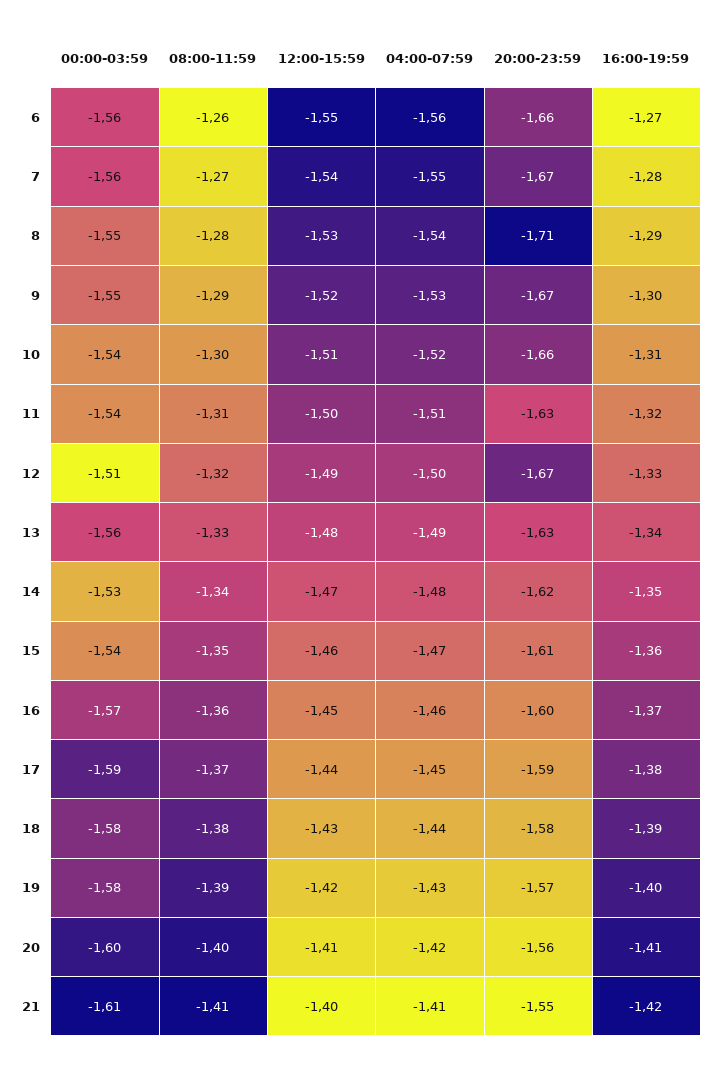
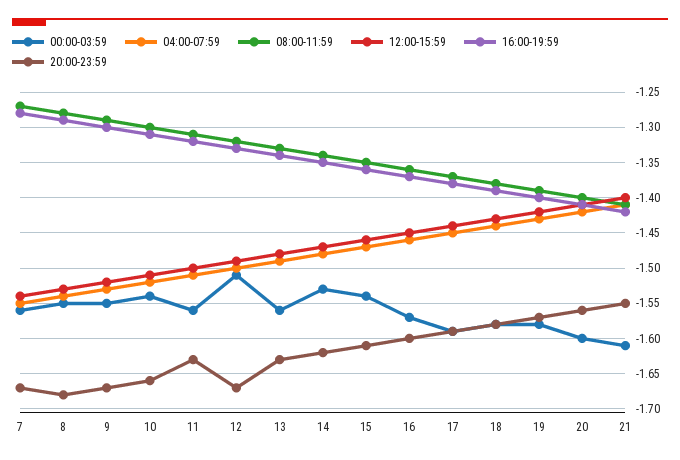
00:00-03:59, 6: -1.56 -> none
08:00-11:59, 6: -1.26 -> none
12:00-15:59, 6: -1.55 -> none
04:00-07:59, 6: -1.56 -> none
20:00-23:59, 6: -1.66 -> none
16:00-19:59, 6: -1.27 -> none
20:00-23:59, 8: -1.71 -> -1.68
00:00-03:59, 11: -1.54 -> -1.56

